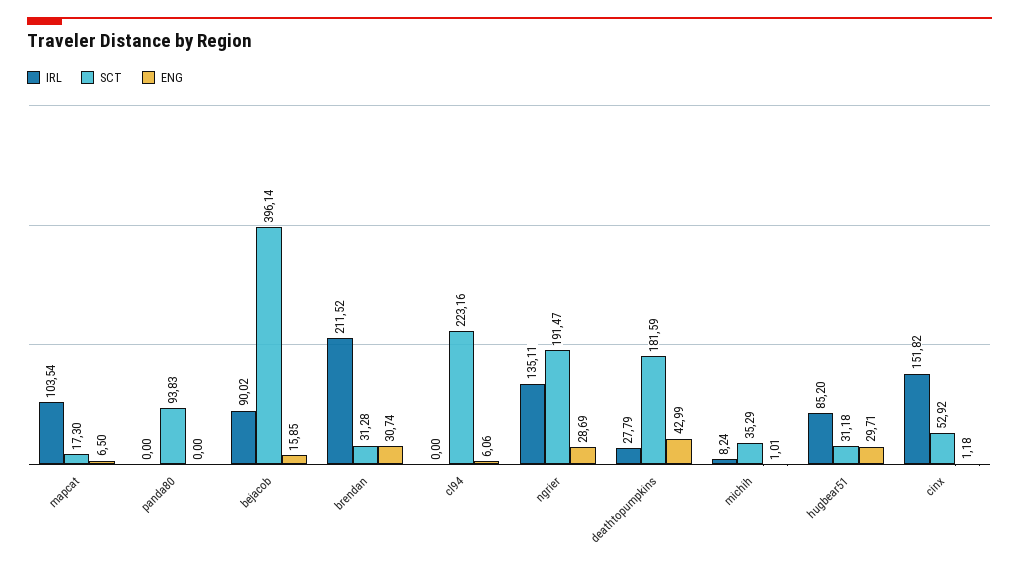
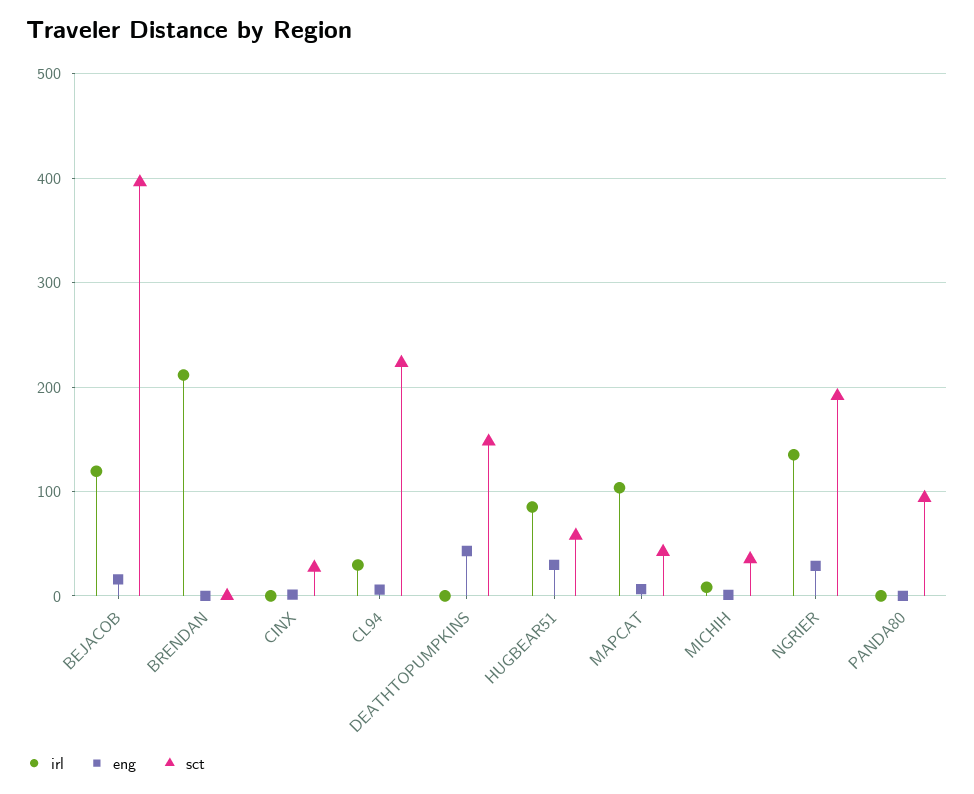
SCT, mapcat: 17.3 -> 40
IRL, bejacob: 90.02 -> 120
SCT, brendan: 31.28 -> 0
ENG, brendan: 30.74 -> 0
IRL, cl94: 0 -> 30
IRL, deathtopumpkins: 27.79 -> 0
SCT, deathtopumpkins: 181.59 -> 150
SCT, hugbear51: 31.18 -> 60
IRL, cinx: 151.82 -> 0
SCT, cinx: 52.92 -> 30

